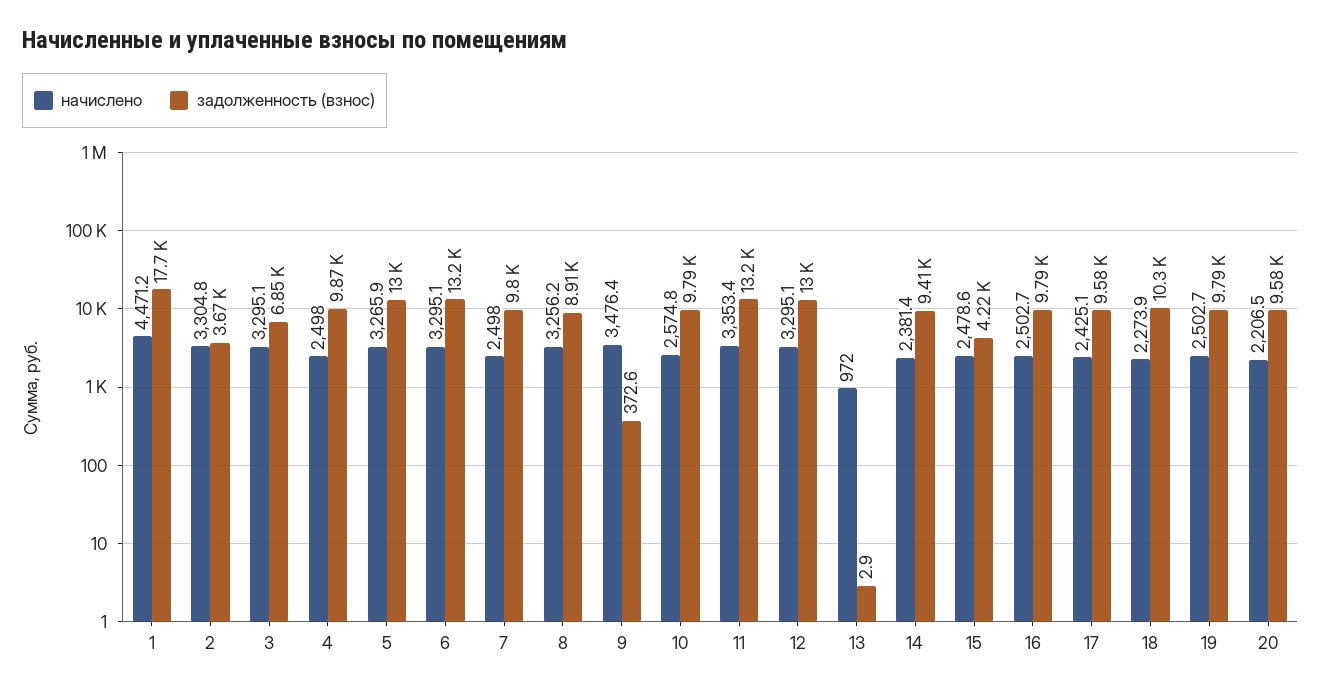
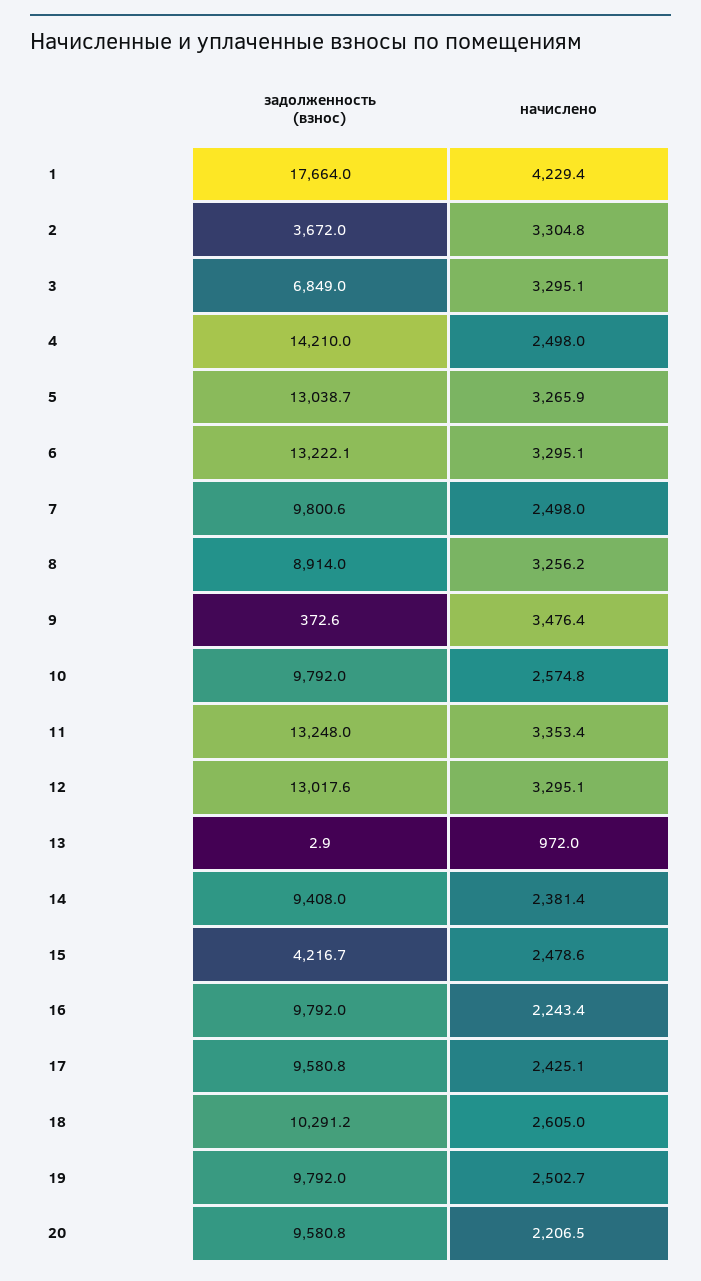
начислено, 1: 4471.2 -> 4229.4
задолженность (взнос), 4: 9870 -> 14210
начислено, 16: 2502.7 -> 2243.4
начислено, 18: 2273.9 -> 2605

